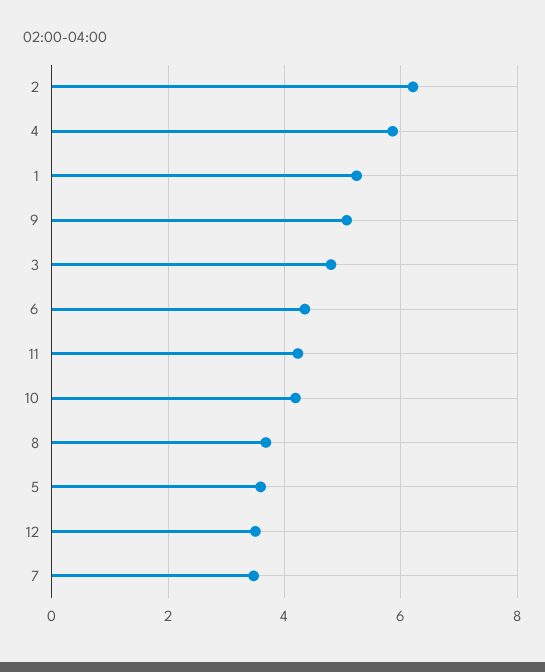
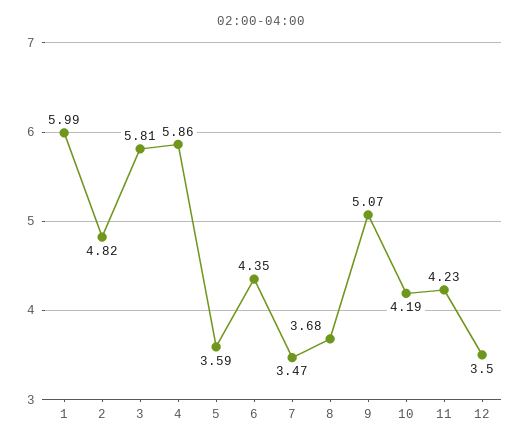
2: 6.2 -> 4.82
1: 5.2 -> 5.99
3: 4.8 -> 5.81

